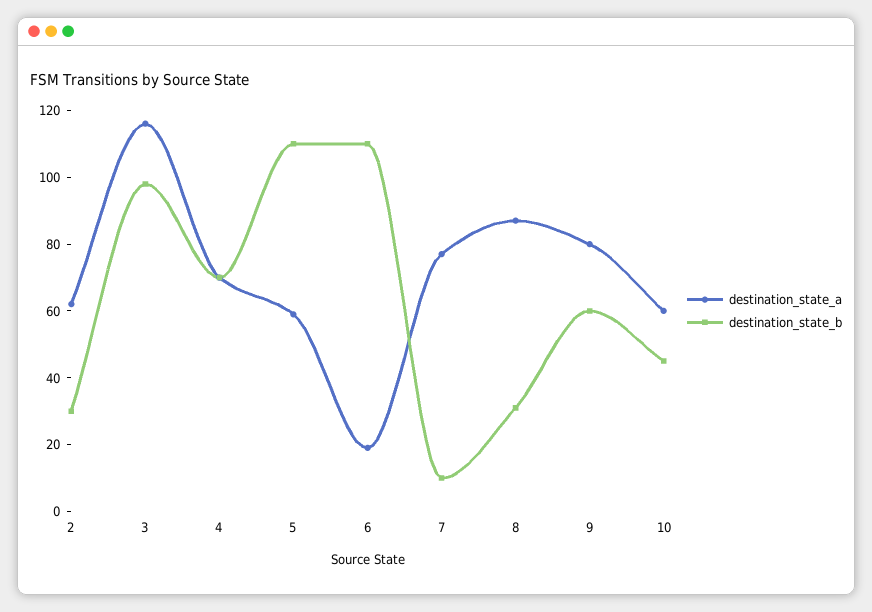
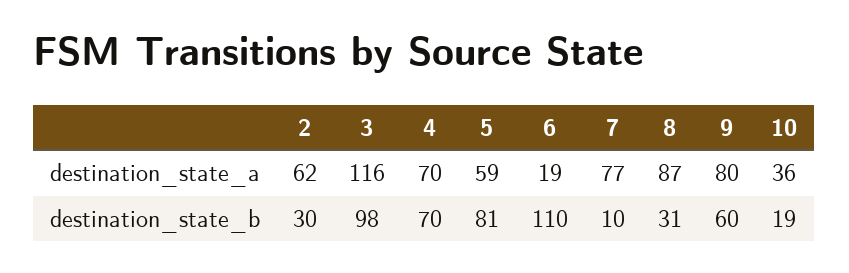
destination_state_b, 5: 110 -> 81
destination_state_a, 10: 60 -> 36
destination_state_b, 10: 45 -> 19

